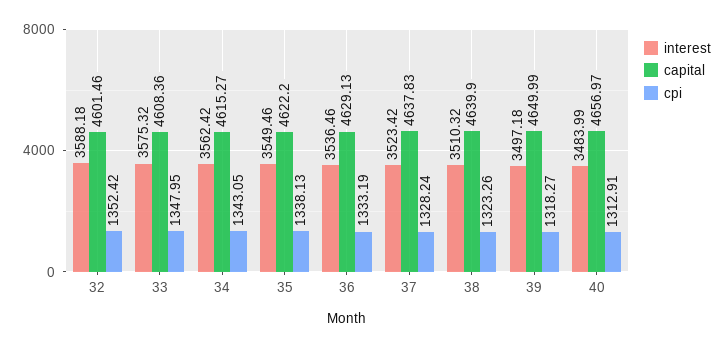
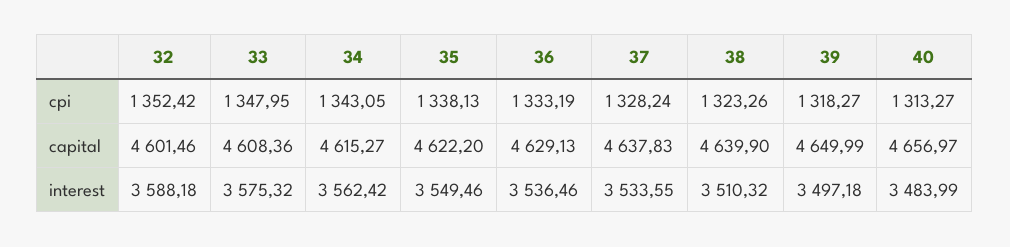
interest, 37: 3523.42 -> 3533.55
cpi, 40: 1312.91 -> 1313.27

